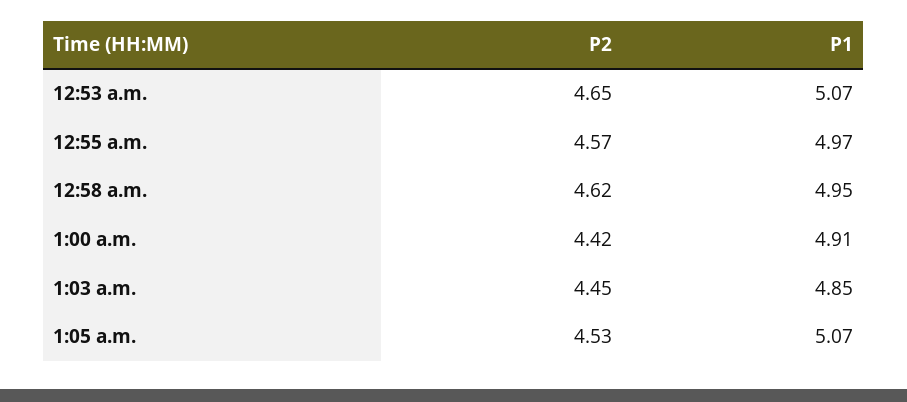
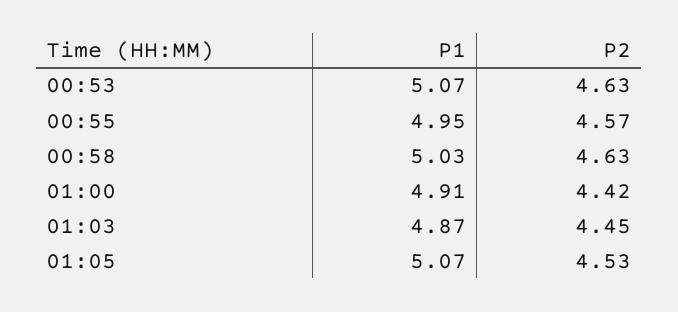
P2, 12:53 a.m.: 4.65 -> 4.63
P1, 12:55 a.m.: 4.97 -> 4.95
P2, 12:58 a.m.: 4.62 -> 4.63
P1, 12:58 a.m.: 4.95 -> 5.03
P1, 1:03 a.m.: 4.85 -> 4.87

